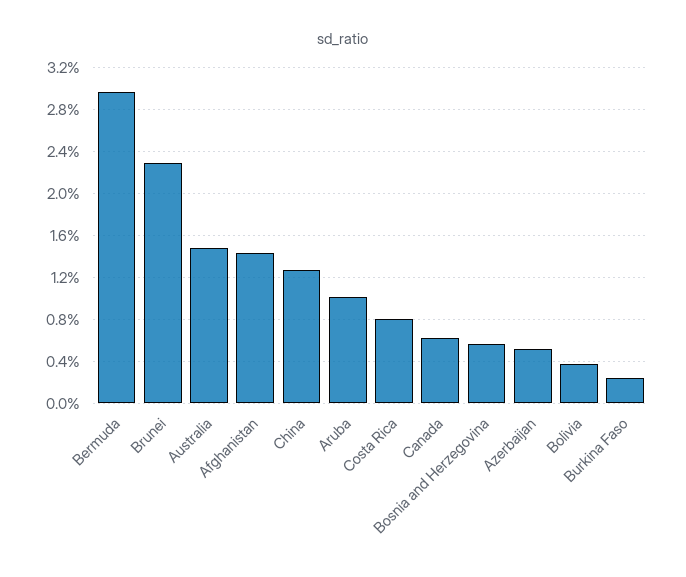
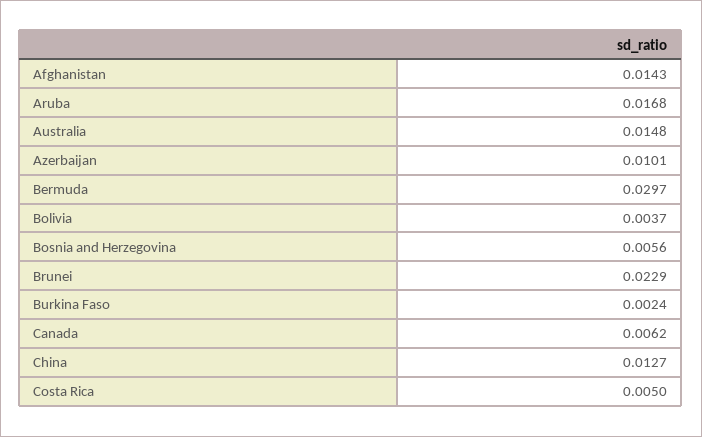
Aruba: 0.01 -> 0.0168
Costa Rica: 0.008 -> 0.005
Azerbaijan: 0.005 -> 0.0101

